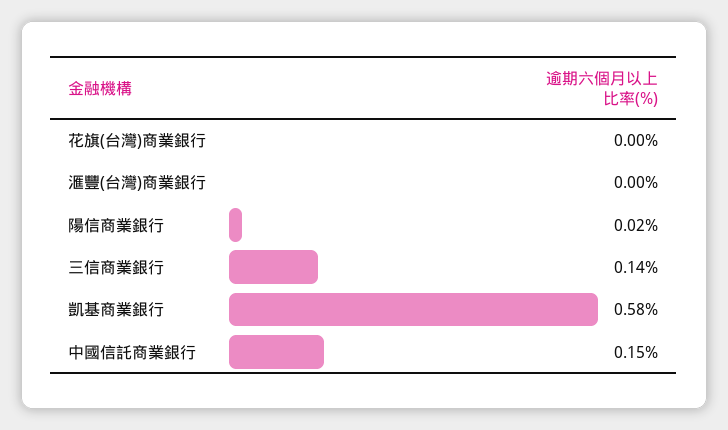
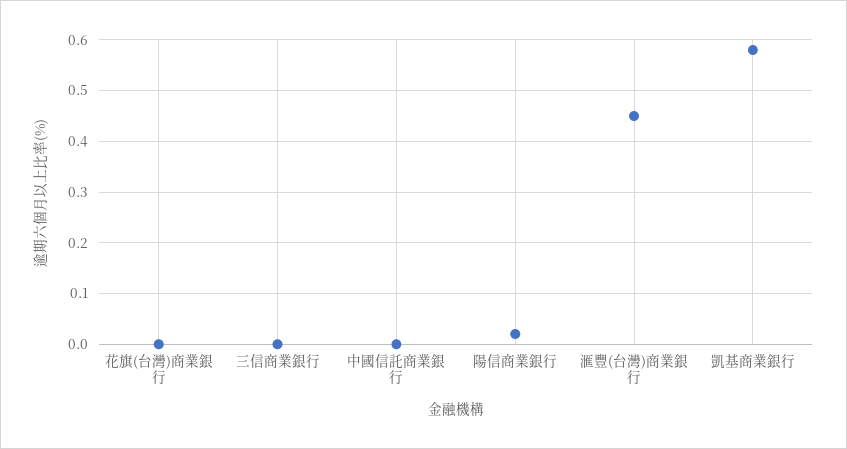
滙豐(台灣)商業銀行: 0 -> 0.45
三信商業銀行: 0.14 -> 0
中國信託商業銀行: 0.15 -> 0

